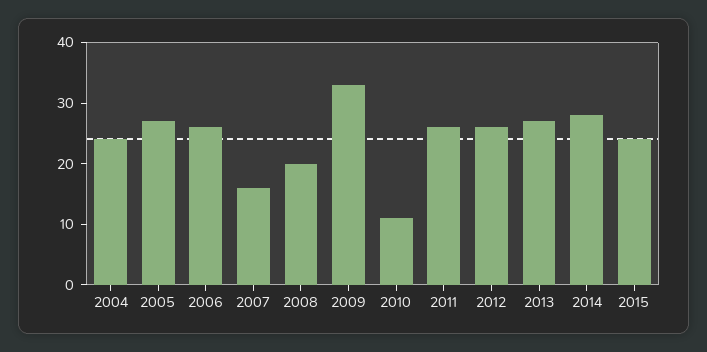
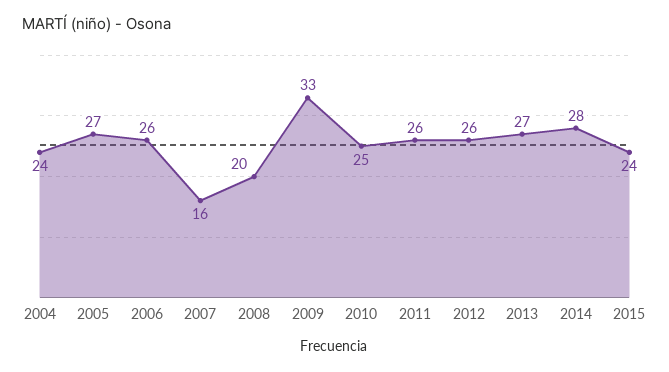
2010: 10 -> 25

